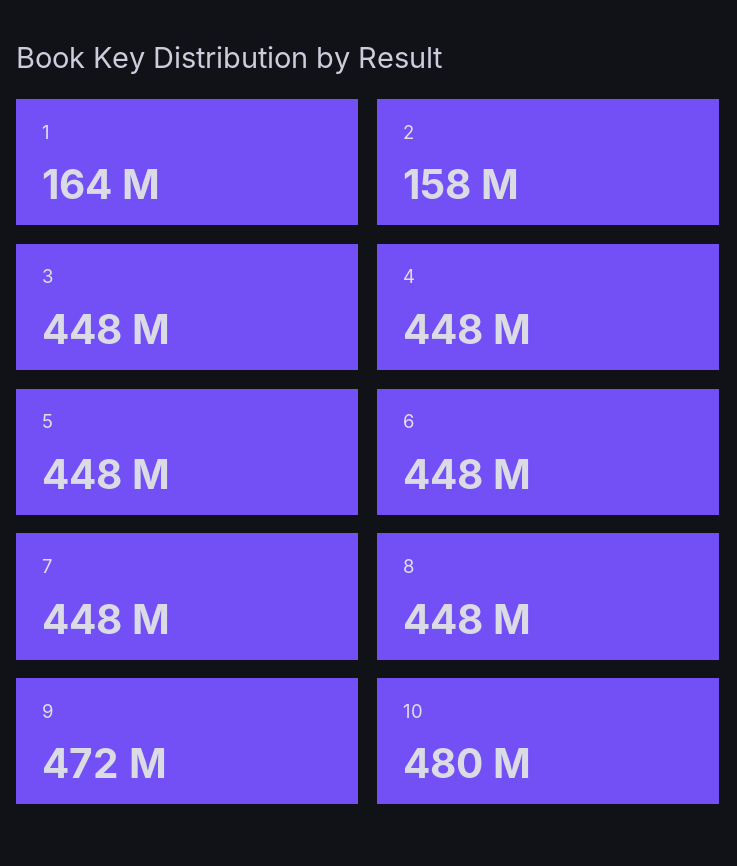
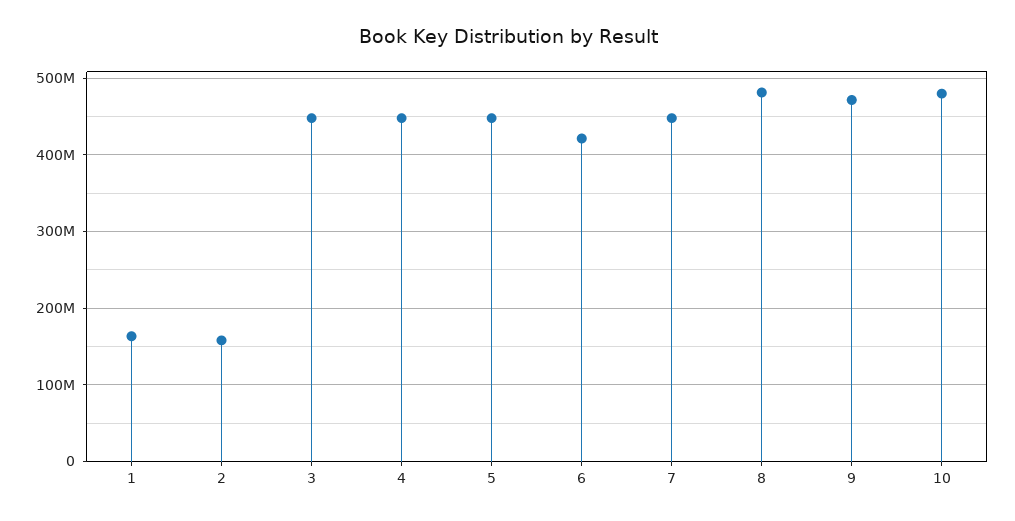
6: 448000000 -> 420000000
8: 448000000 -> 480000000

